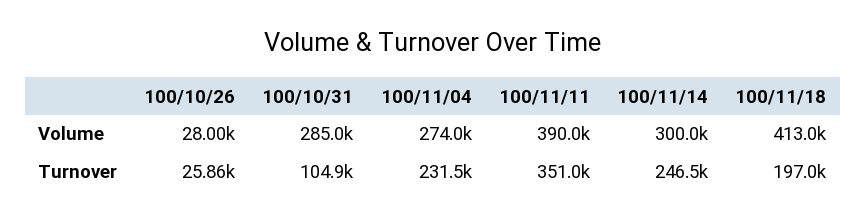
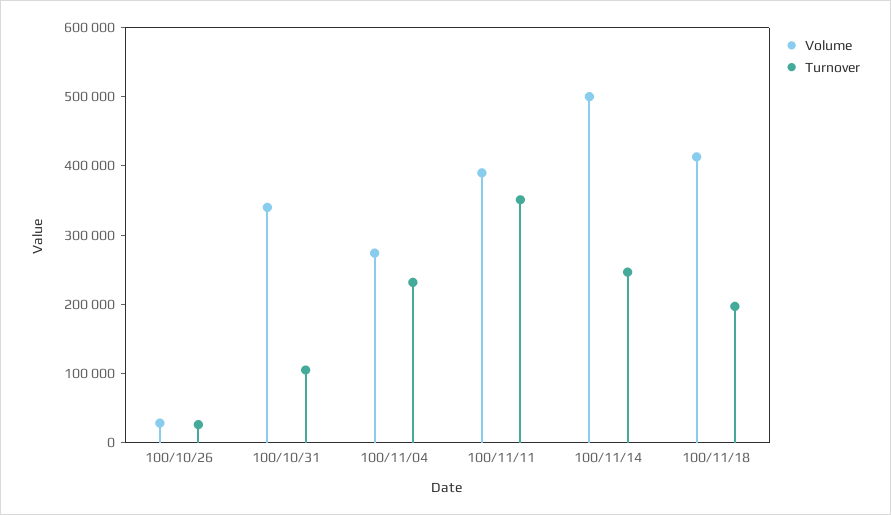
Volume, 100/10/31: 285000 -> 340000
Volume, 100/11/14: 300000 -> 500000

